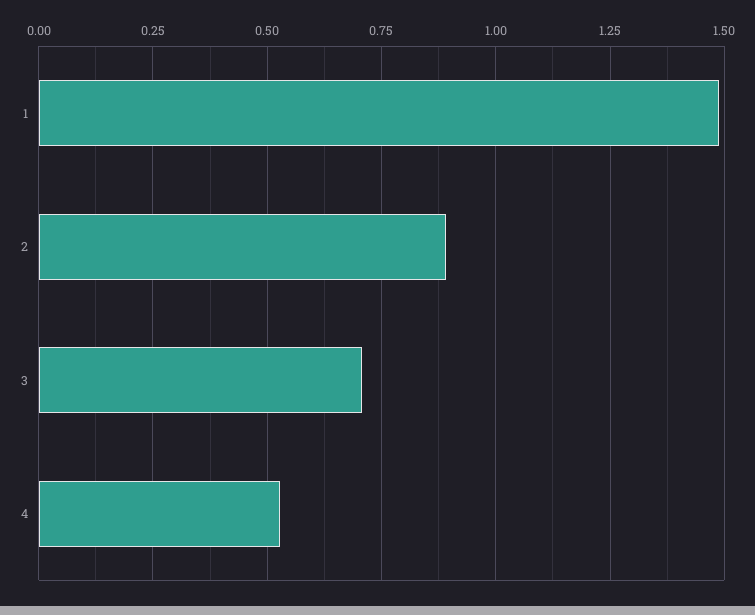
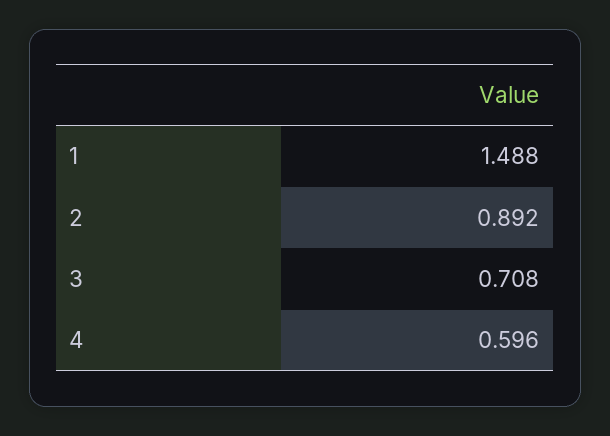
4: 0.525 -> 0.596

